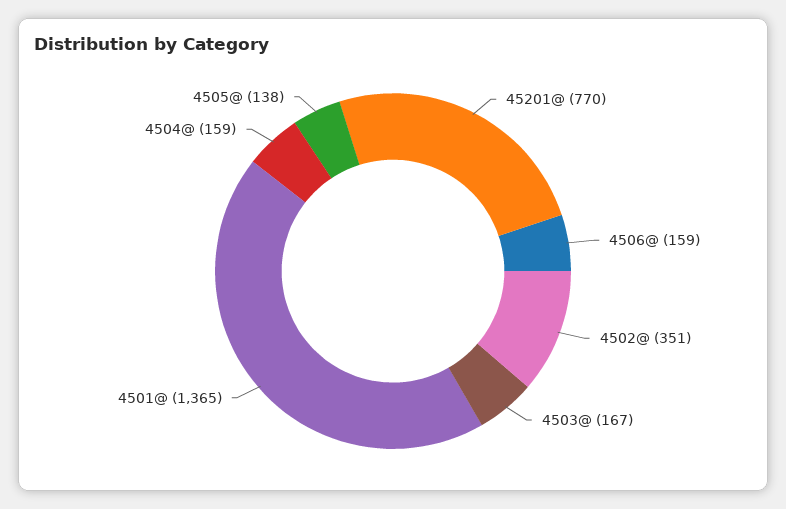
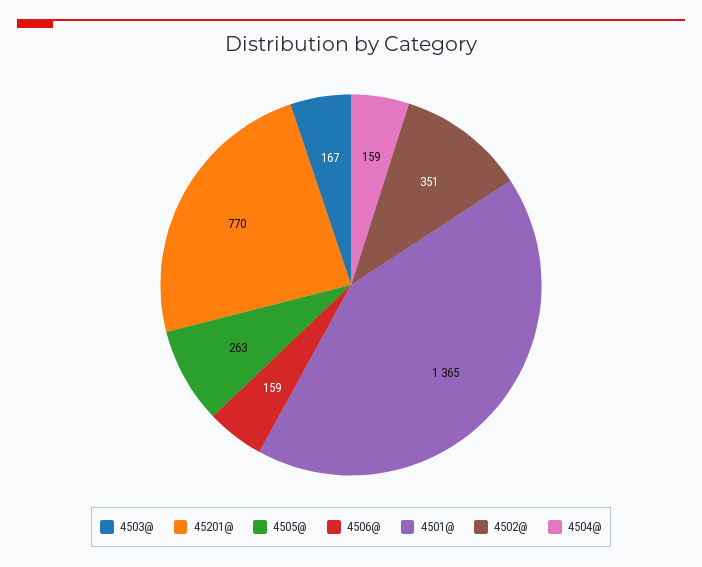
4505@: 138 -> 263

